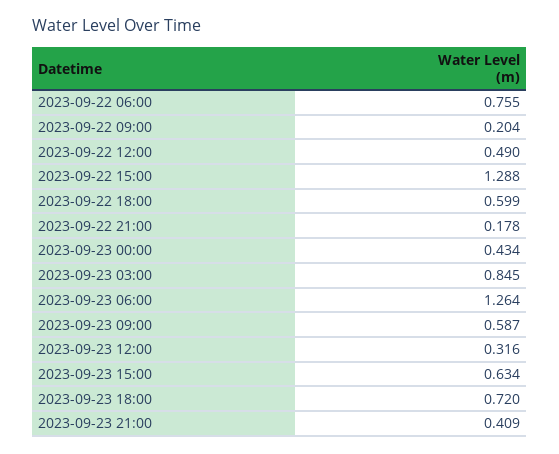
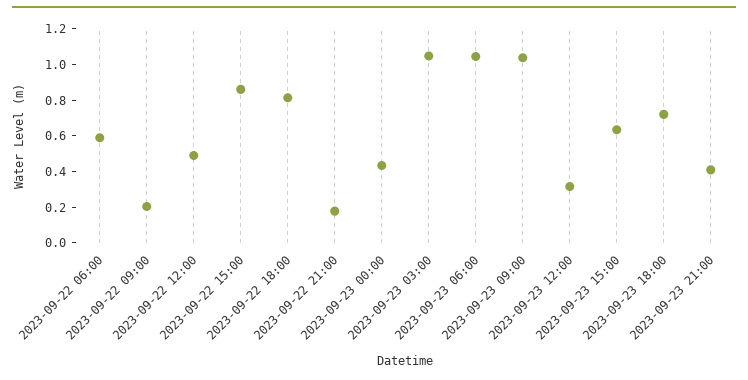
2023-09-22 06:00: 0.755 -> 0.6
2023-09-22 15:00: 1.288 -> 0.85
2023-09-22 18:00: 0.599 -> 0.8
2023-09-23 03:00: 0.845 -> 1.05
2023-09-23 06:00: 1.264 -> 1.05
2023-09-23 09:00: 0.587 -> 1.05

